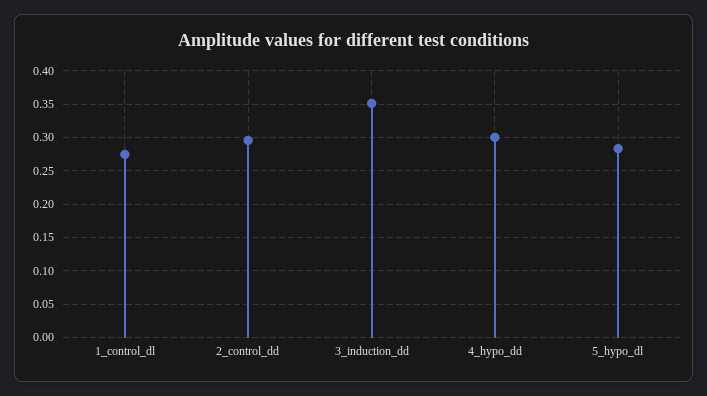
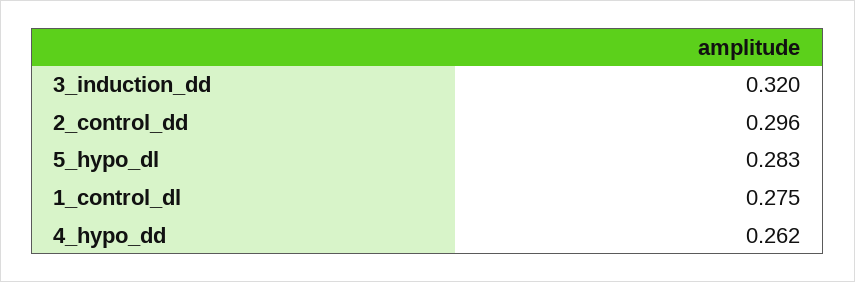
3_induction_dd: 0.35 -> 0.32
4_hypo_dd: 0.3 -> 0.262

